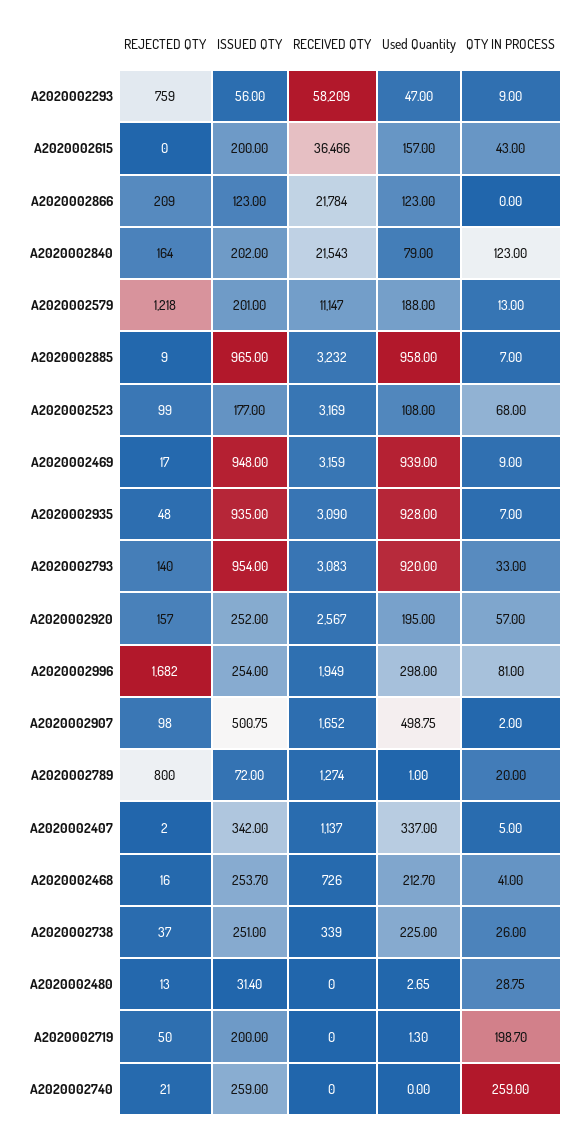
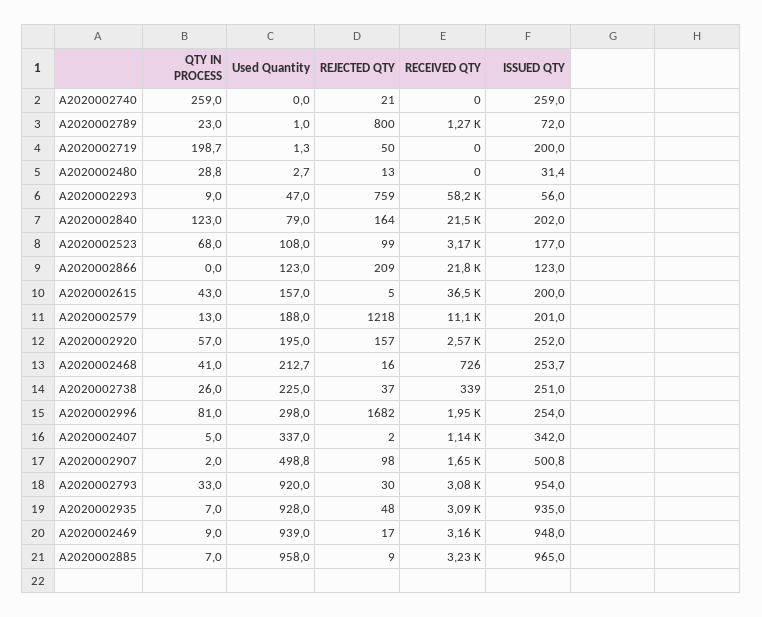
REJECTED QTY, A2020002615: 0 -> 5
REJECTED QTY, A2020002793: 140 -> 30
QTY IN PROCESS, A2020002789: 20 -> 23

